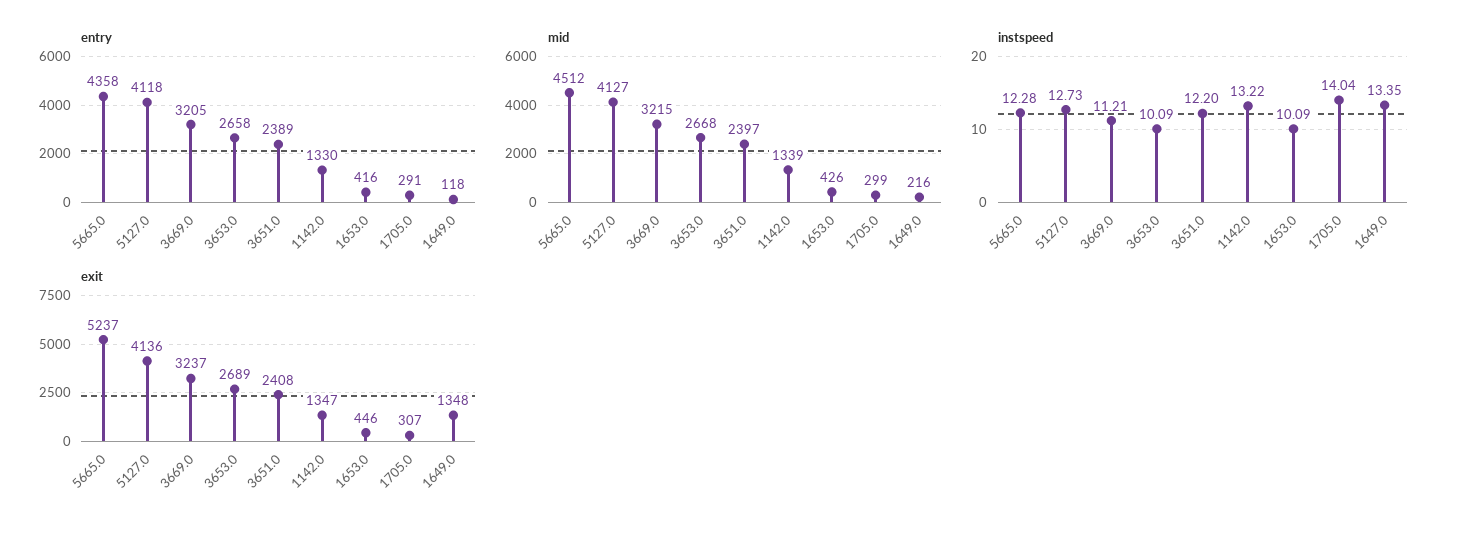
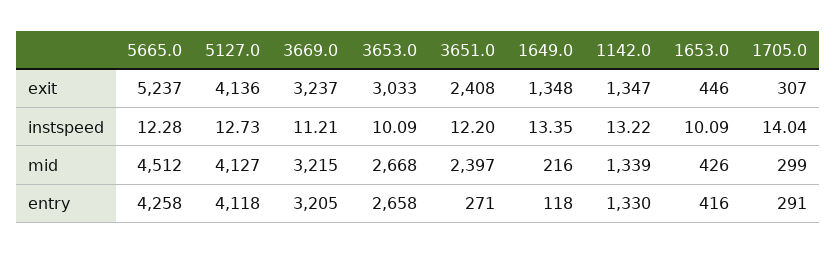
entry, 5665.0: 4358 -> 4258
entry, 3651.0: 2389 -> 271
exit, 3653.0: 2689 -> 3033

